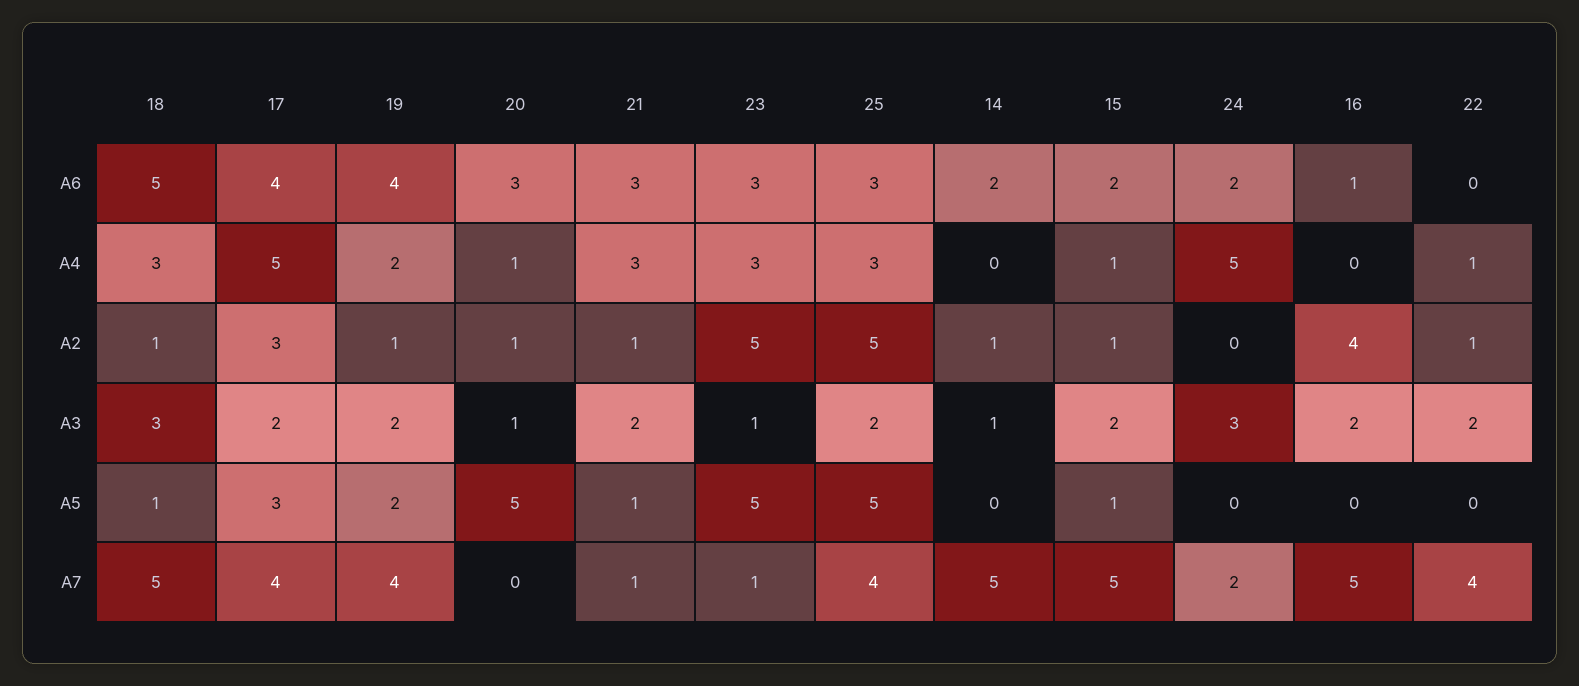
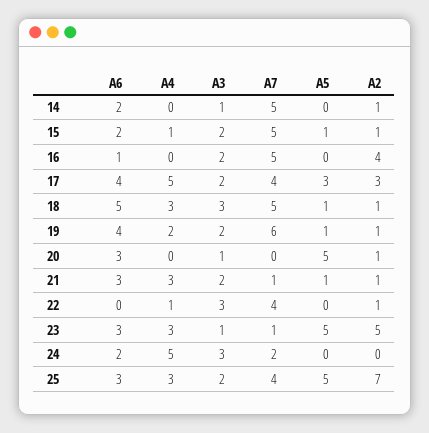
20, A4: 1 -> 0
25, A2: 5 -> 7
22, A3: 2 -> 3
19, A5: 2 -> 1
19, A7: 4 -> 6

